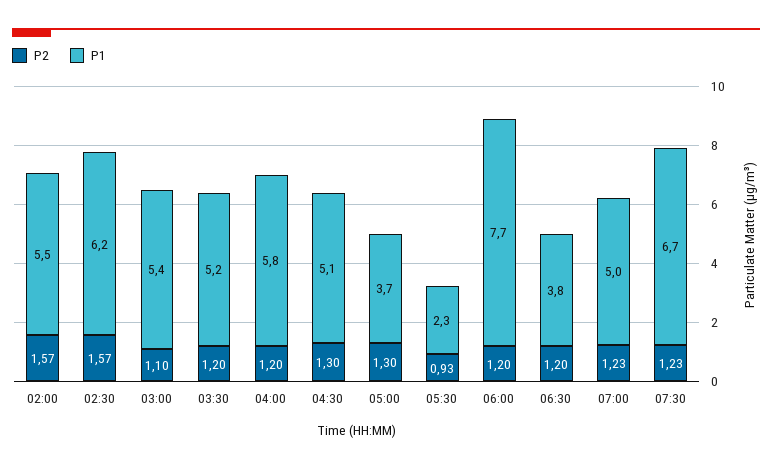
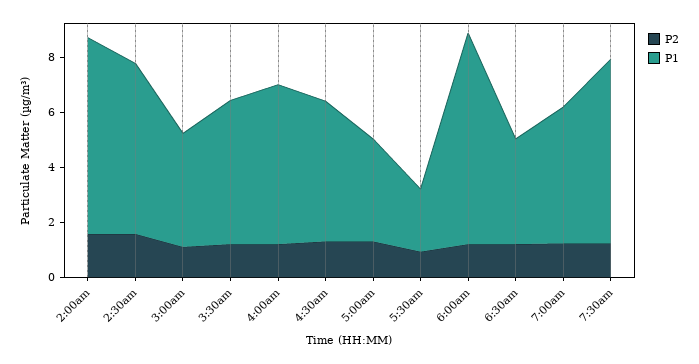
P1, 02:00: 5.5 -> 7
P1, 03:00: 5.4 -> 4

